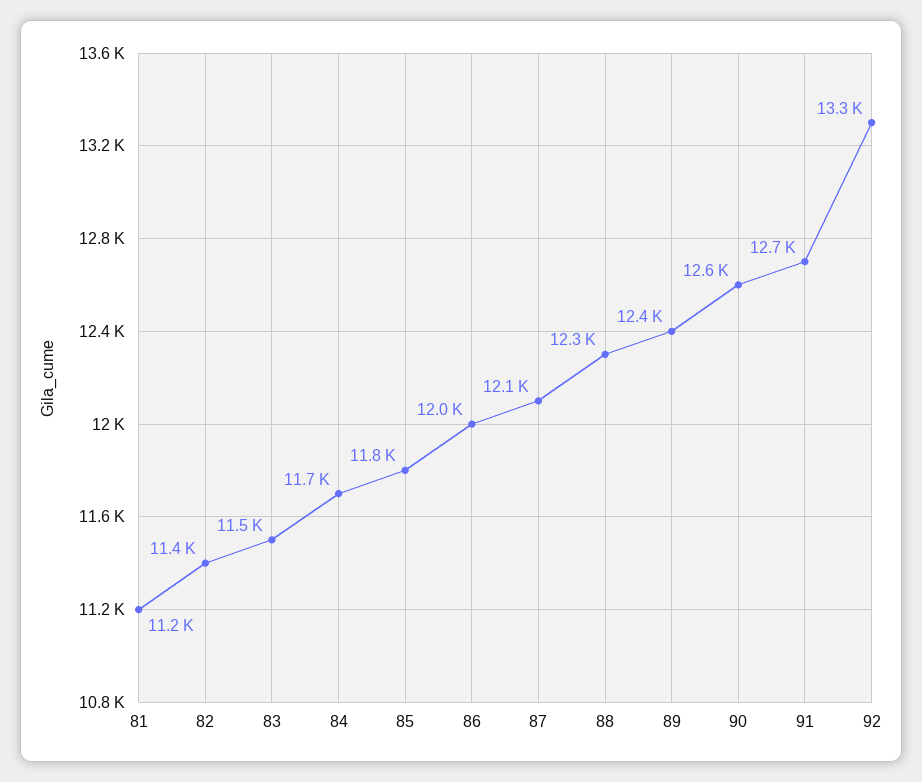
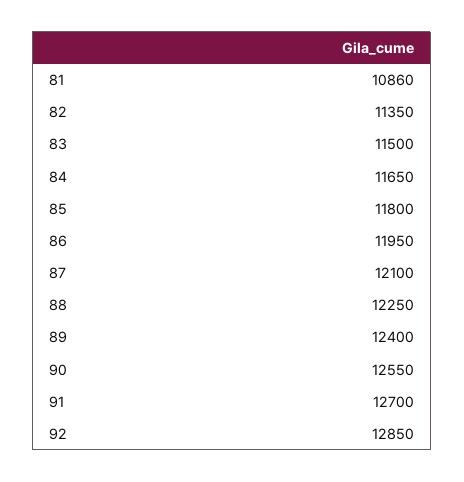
81: 11200 -> 10860
92: 13300 -> 12850

